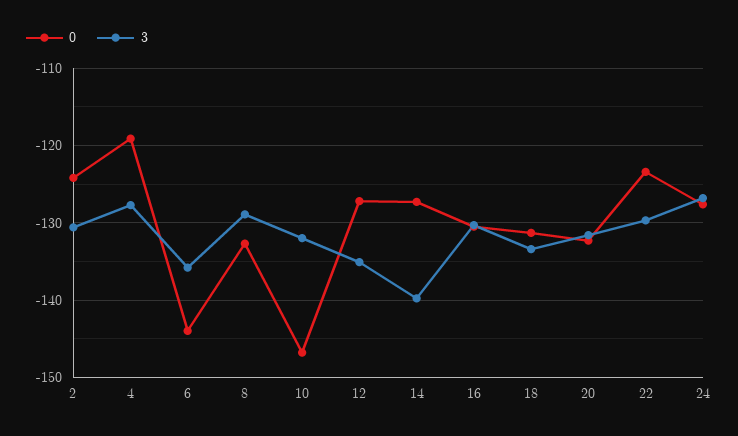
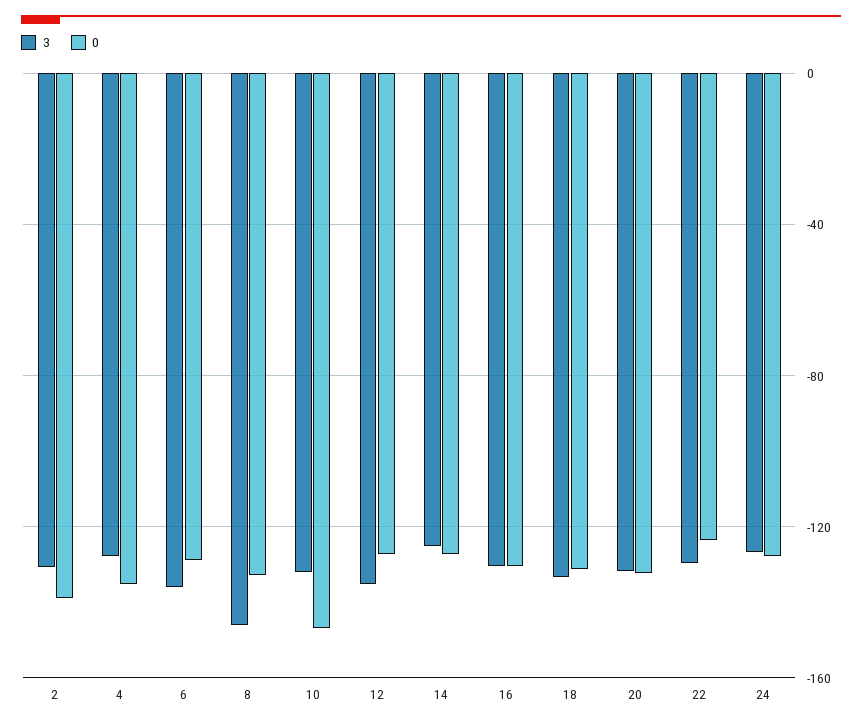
0, 2: -124 -> -140
0, 4: -119 -> -135
0, 6: -144 -> -130
3, 8: -129 -> -145
3, 14: -140 -> -125

